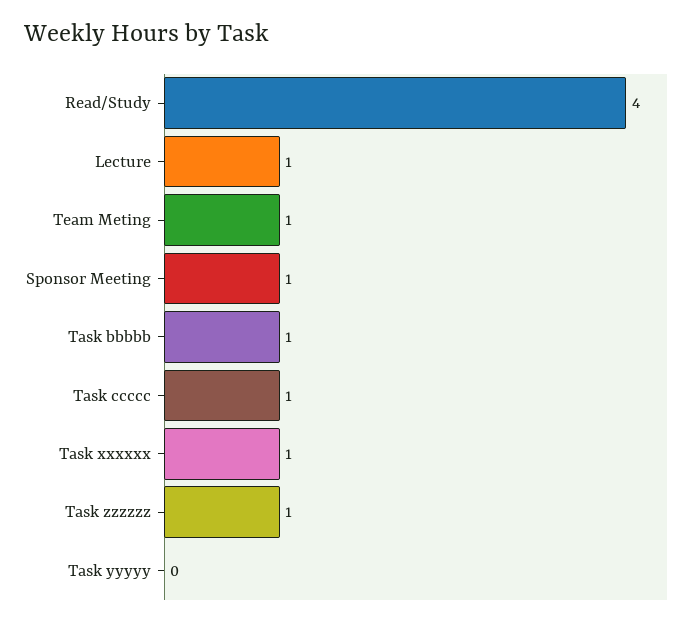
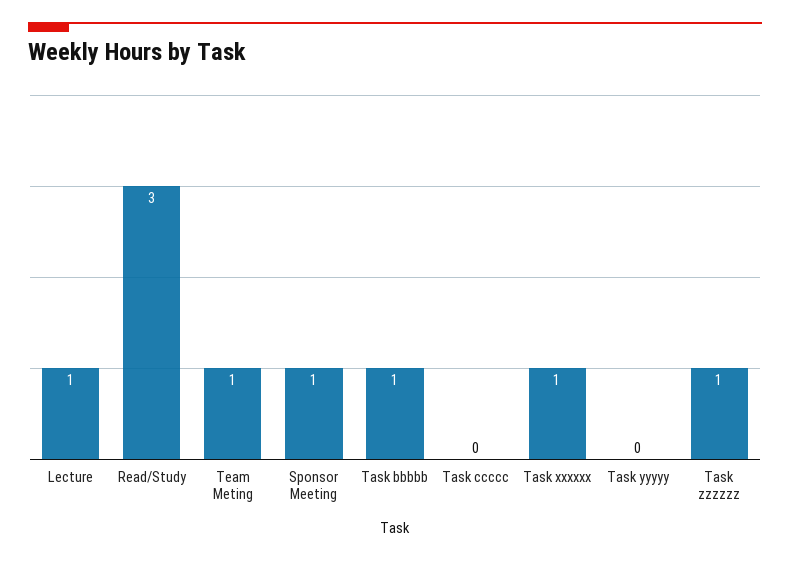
Read/Study: 4 -> 3
Task ccccc: 1 -> 0

